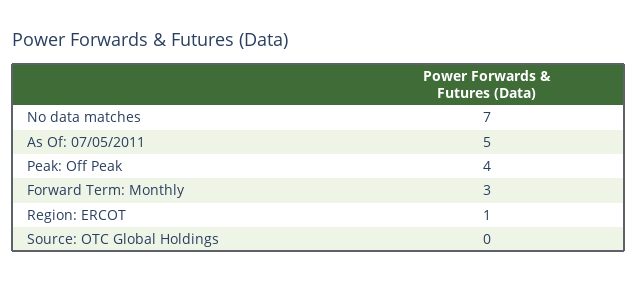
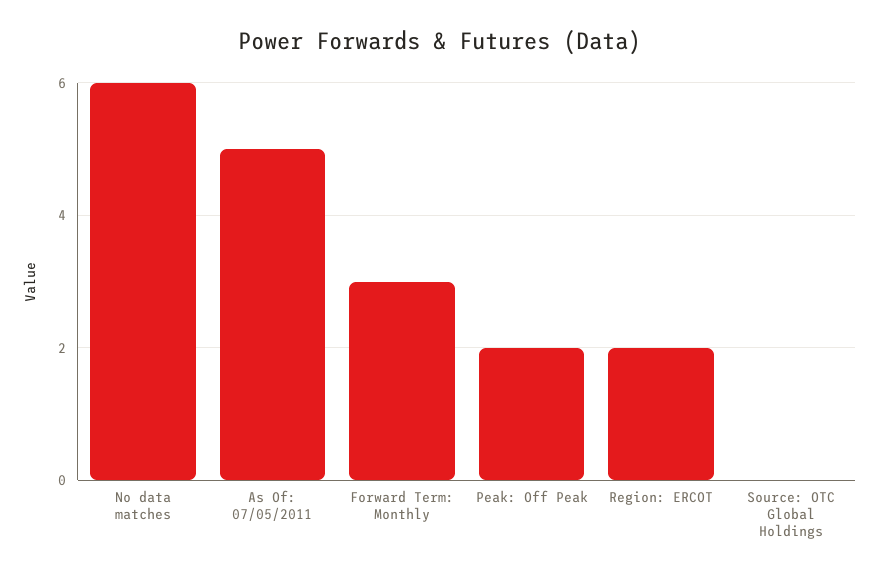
No data matches: 7 -> 6
Peak: Off Peak: 4 -> 2
Region: ERCOT: 1 -> 2

